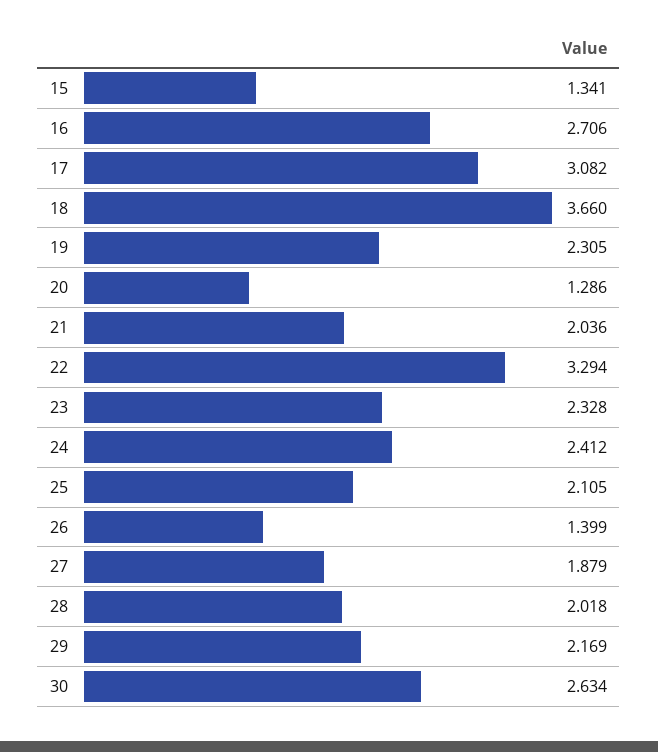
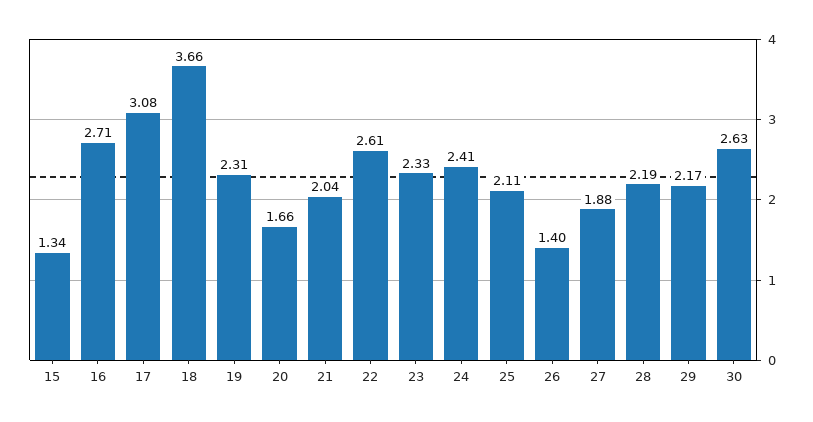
20: 1.286 -> 1.66
22: 3.294 -> 2.61
28: 2.018 -> 2.19

